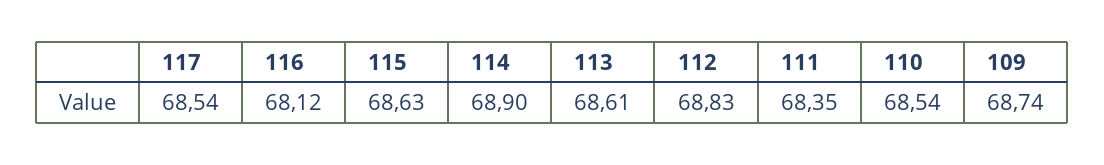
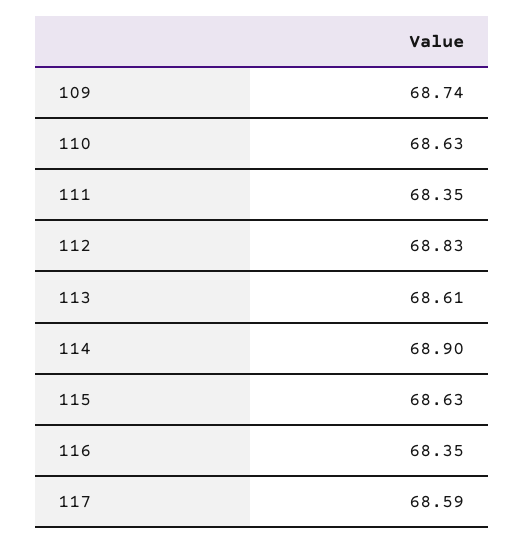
117: 68.54 -> 68.59
116: 68.12 -> 68.35
110: 68.54 -> 68.63

